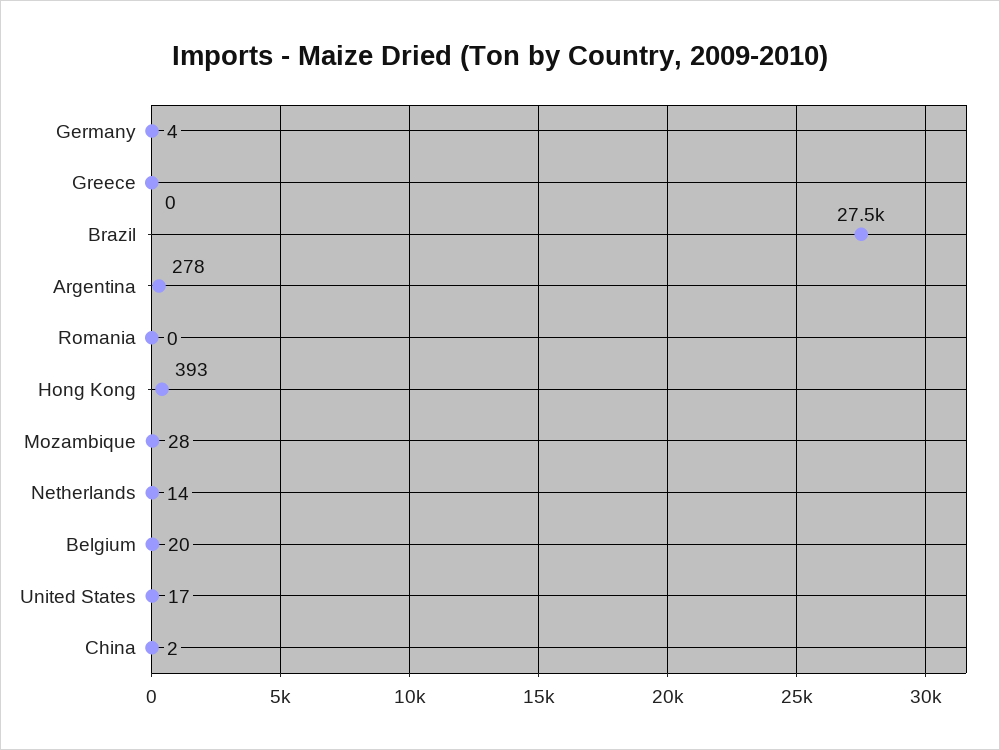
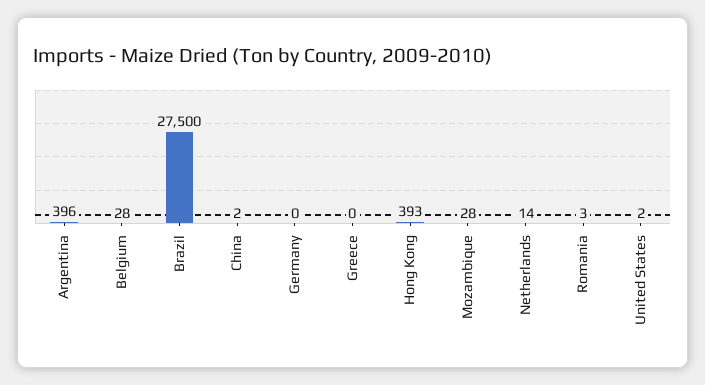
Germany: 4 -> 0
Argentina: 278 -> 396
Romania: 0 -> 3
Belgium: 20 -> 28
United States: 17 -> 2

